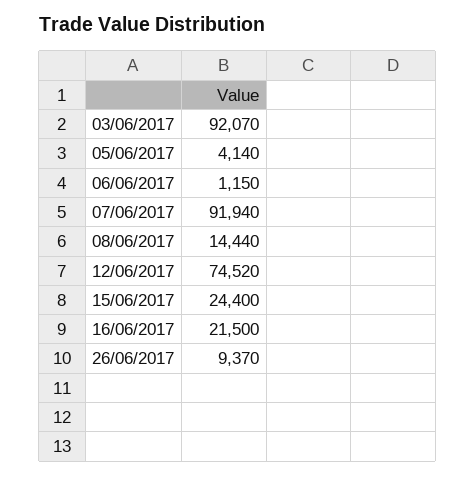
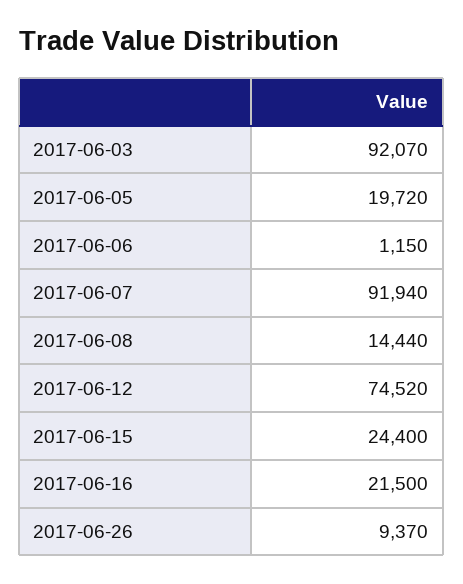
05/06/2017: 4140 -> 19720

